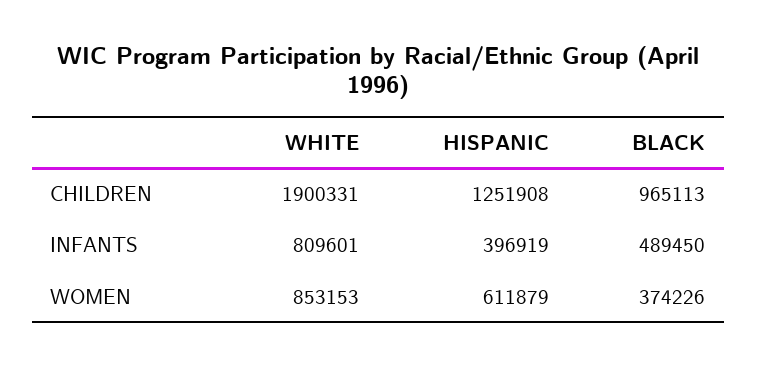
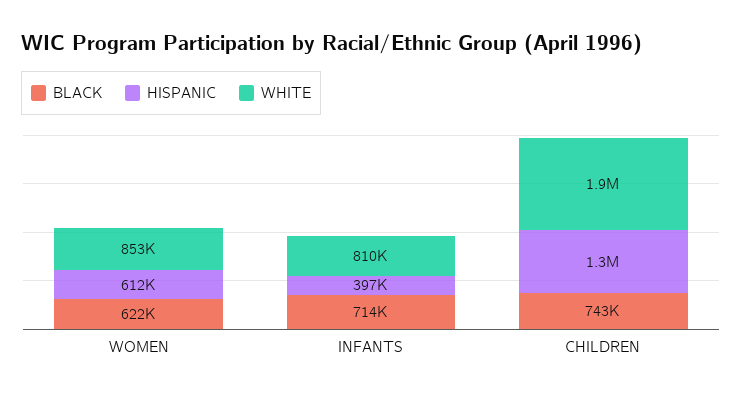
BLACK, CHILDREN: 965113 -> 743000
BLACK, INFANTS: 489450 -> 714000
BLACK, WOMEN: 374226 -> 622000

